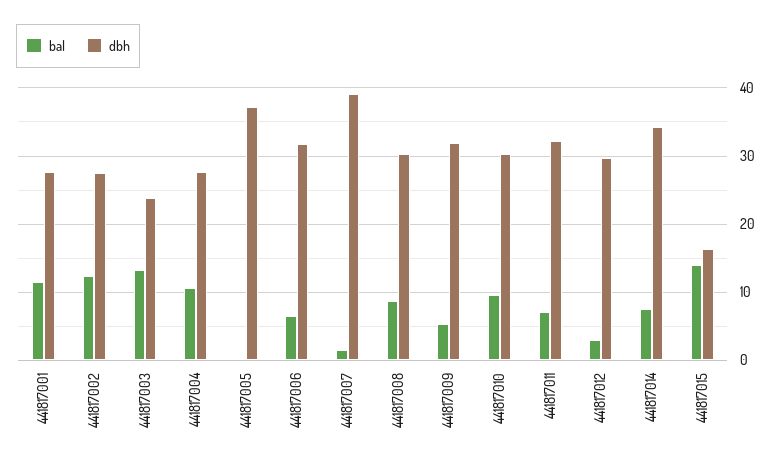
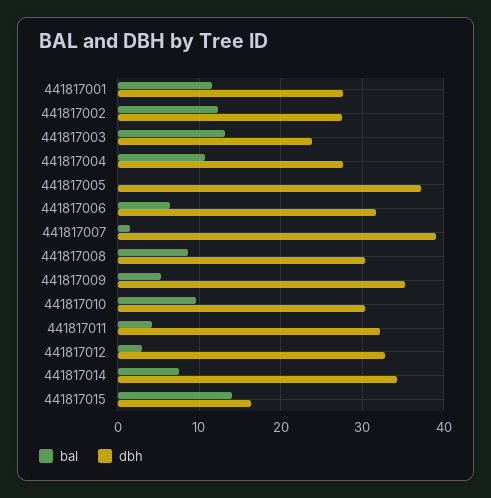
dbh, 441817009: 32 -> 35
bal, 441817011: 7 -> 4
dbh, 441817012: 30 -> 33

